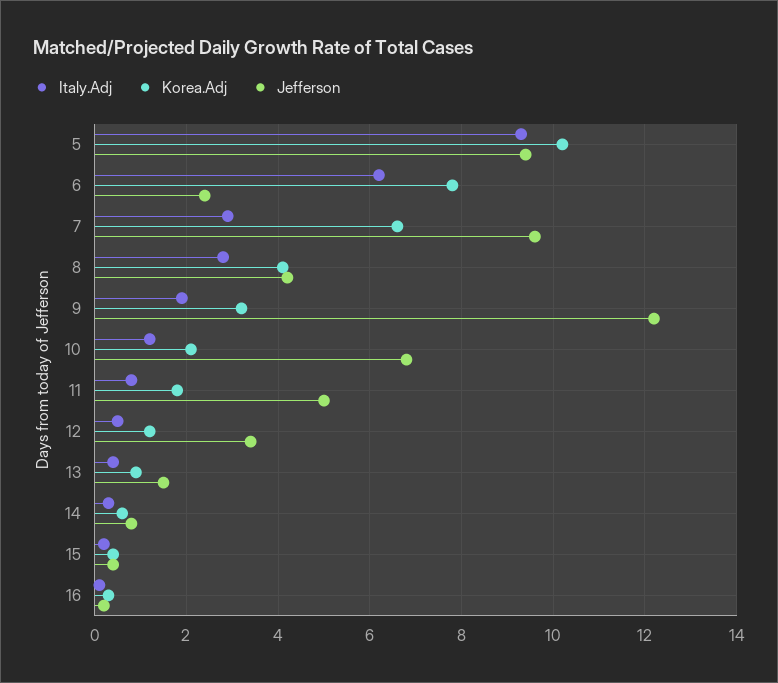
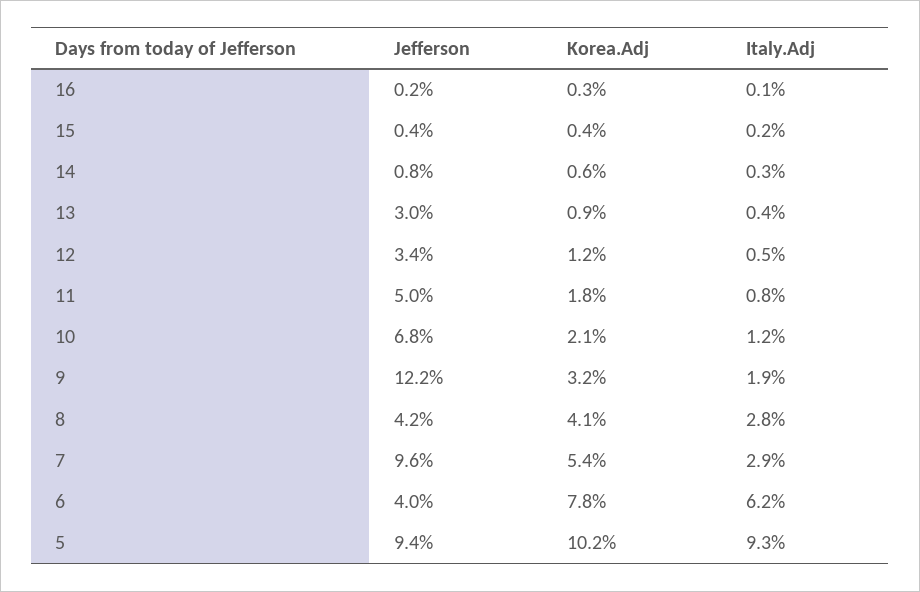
Jefferson, 6: 2.5 -> 4
Korea.Adj, 7: 6.5 -> 5.4
Jefferson, 13: 1.5 -> 3

